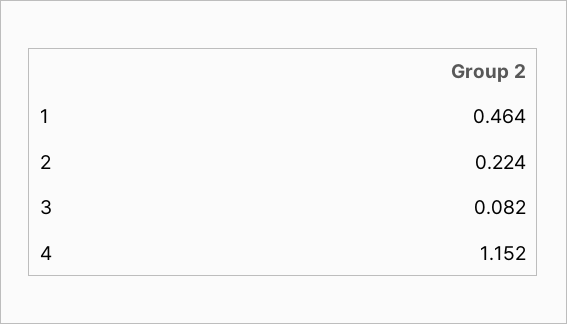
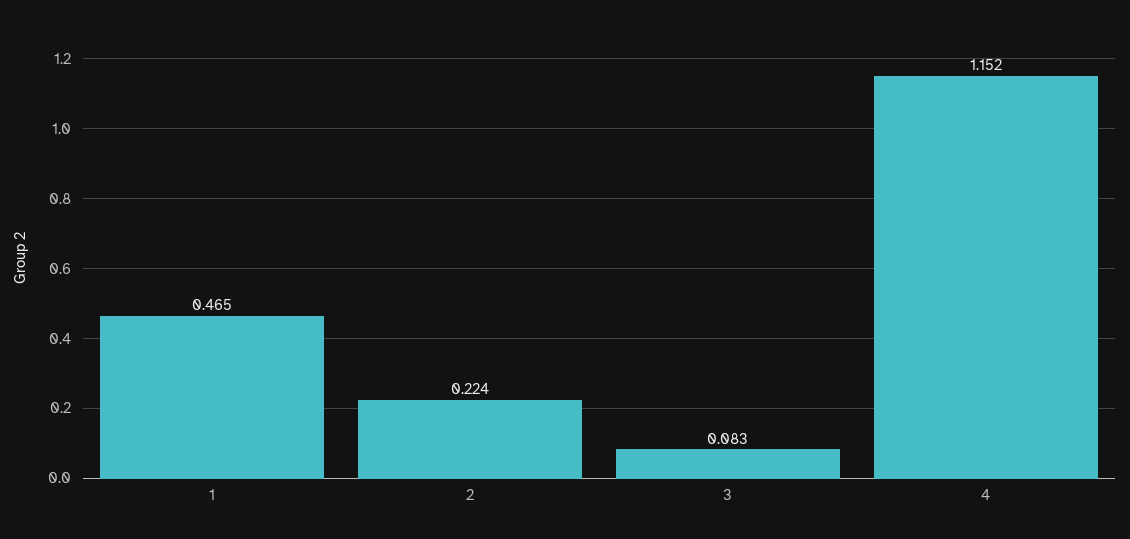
1: 0.464 -> 0.465
3: 0.082 -> 0.083

